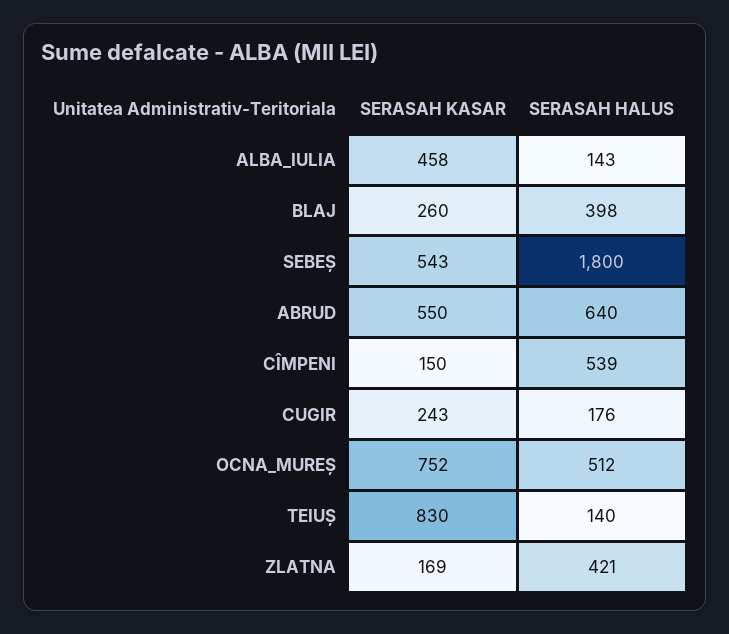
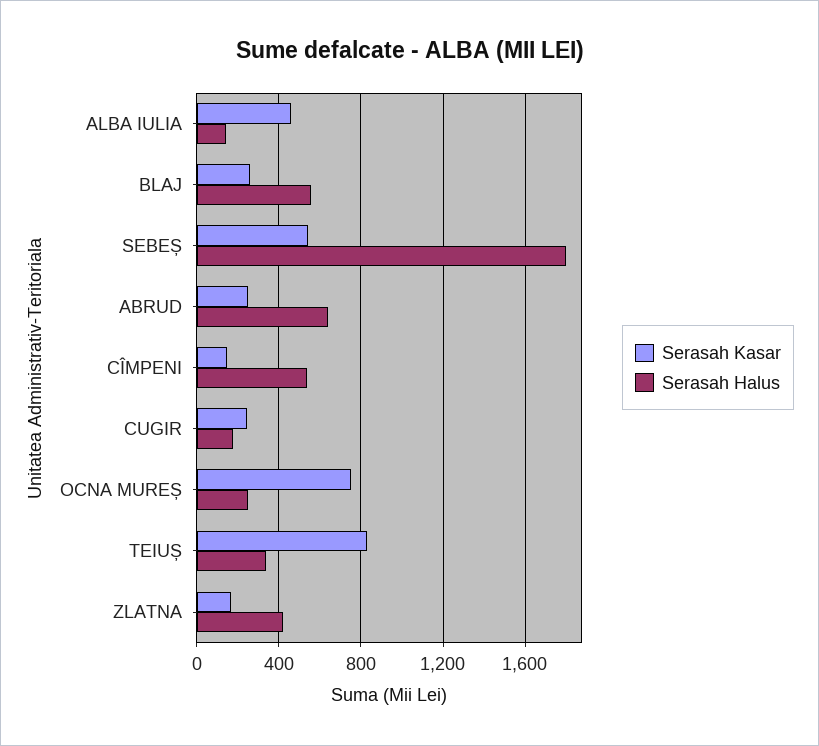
SERASAH HALUS, BLAJ: 398 -> 550
SERASAH KASAR, ABRUD: 550 -> 250
SERASAH HALUS, OCNA_MUREȘ: 512 -> 250
SERASAH HALUS, TEIUȘ: 140 -> 350

